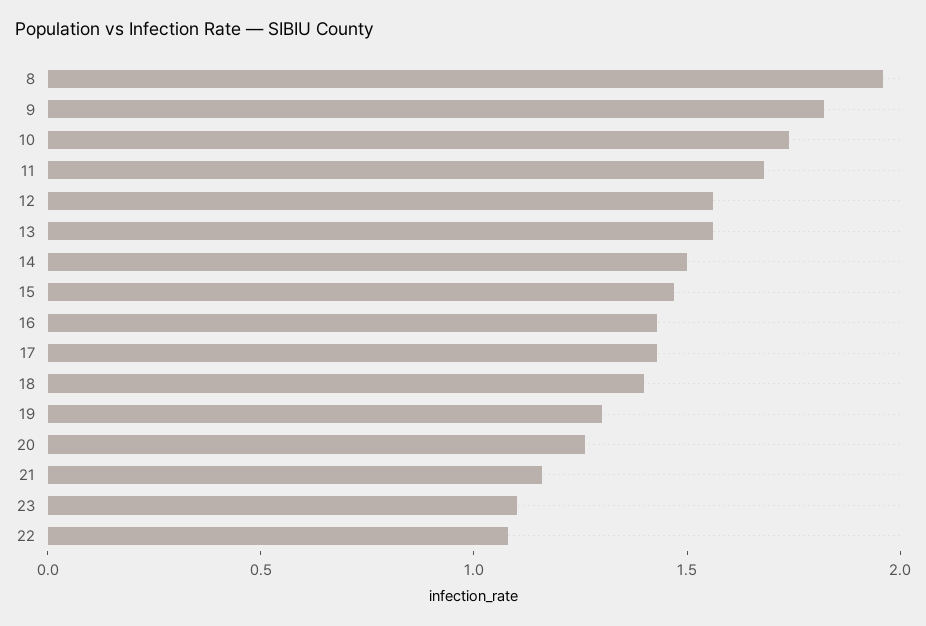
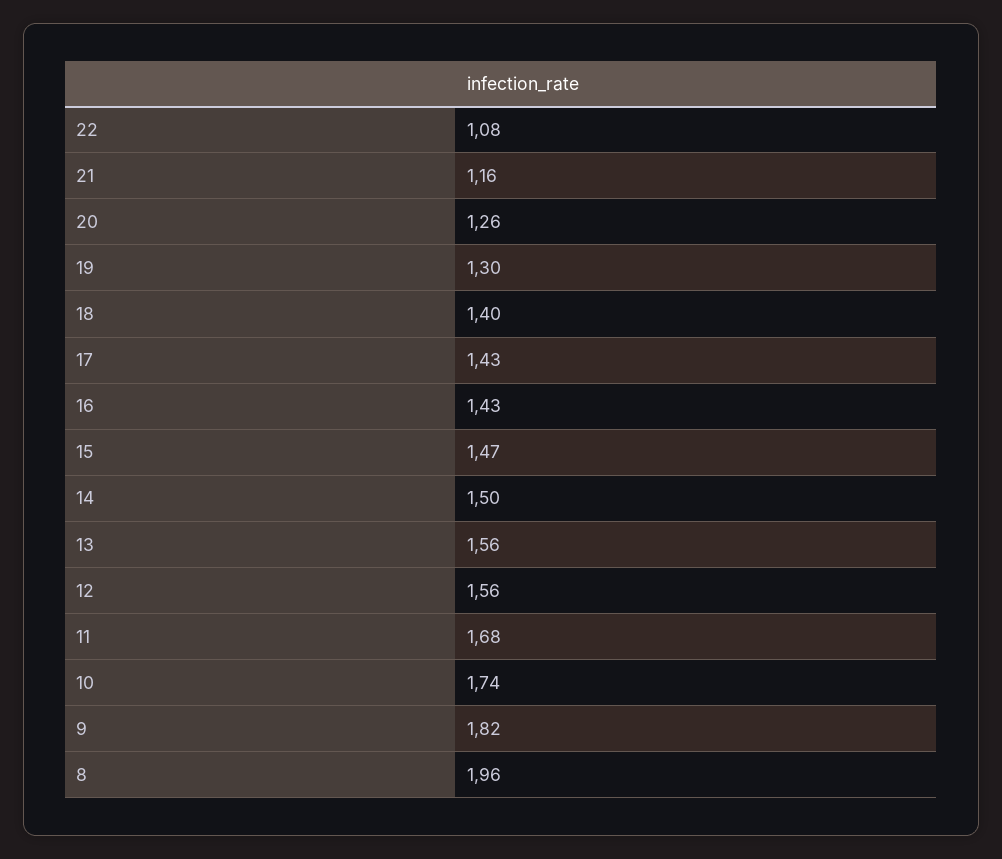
23: 1.1 -> none

